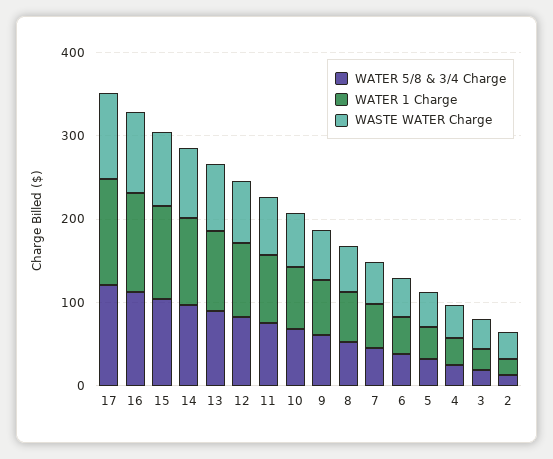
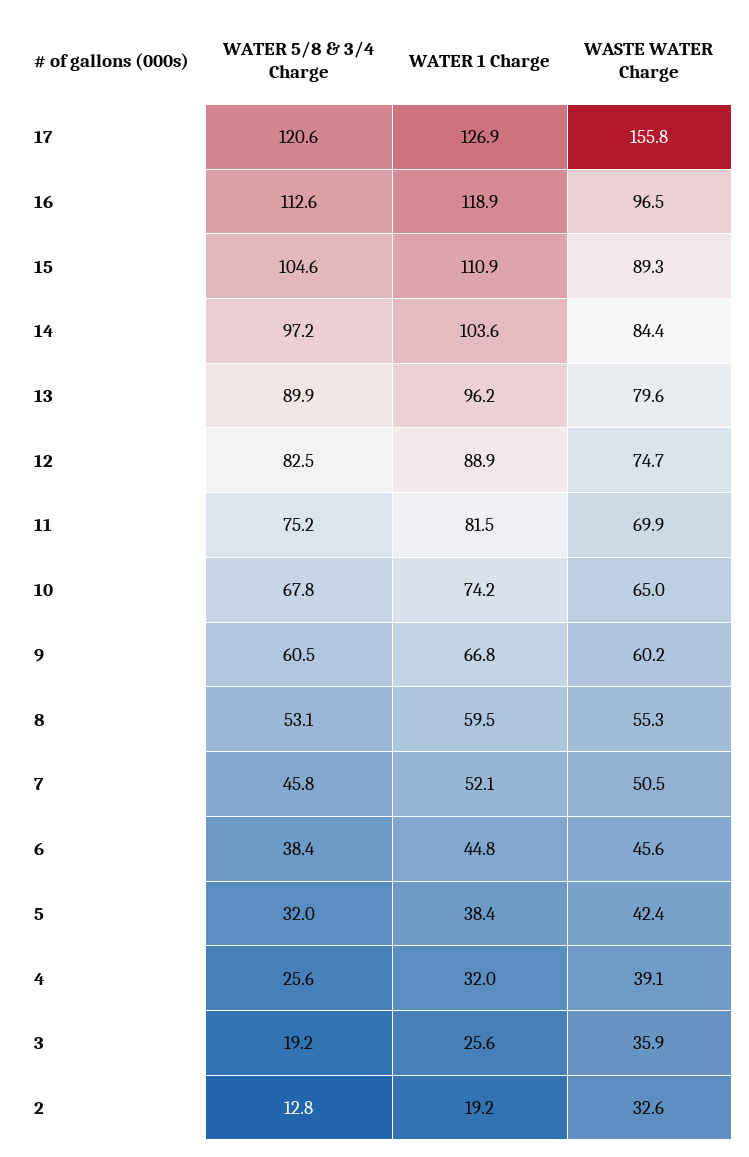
WASTE WATER Charge, 17: 100 -> 155.8

